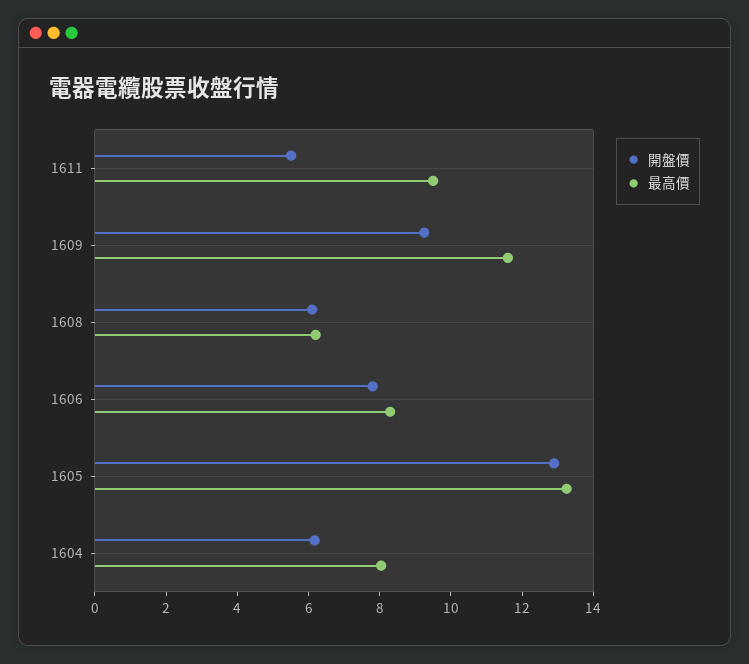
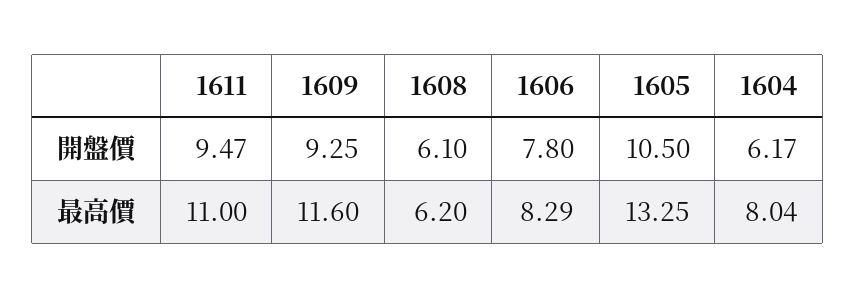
開盤價, 1611: 5.5 -> 9.47
最高價, 1611: 9.5 -> 11
開盤價, 1605: 13 -> 10.5

